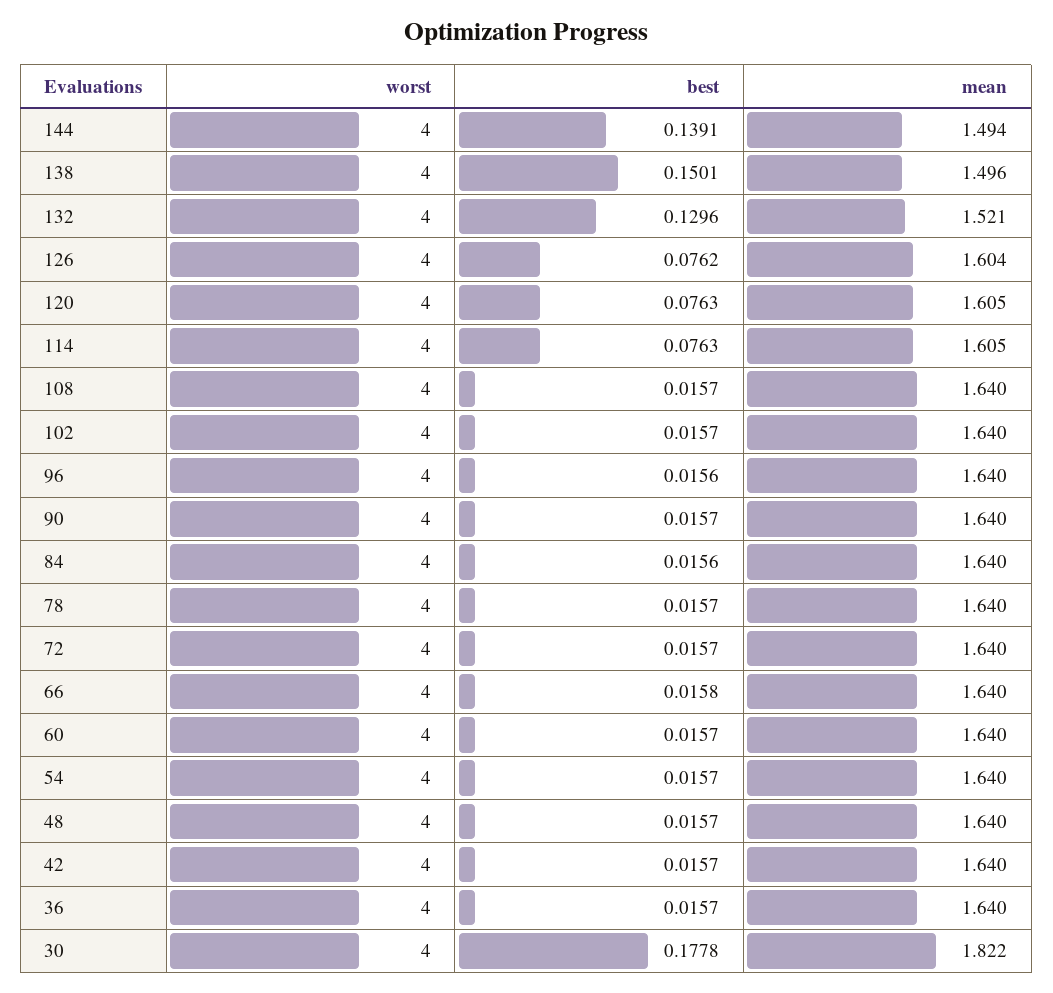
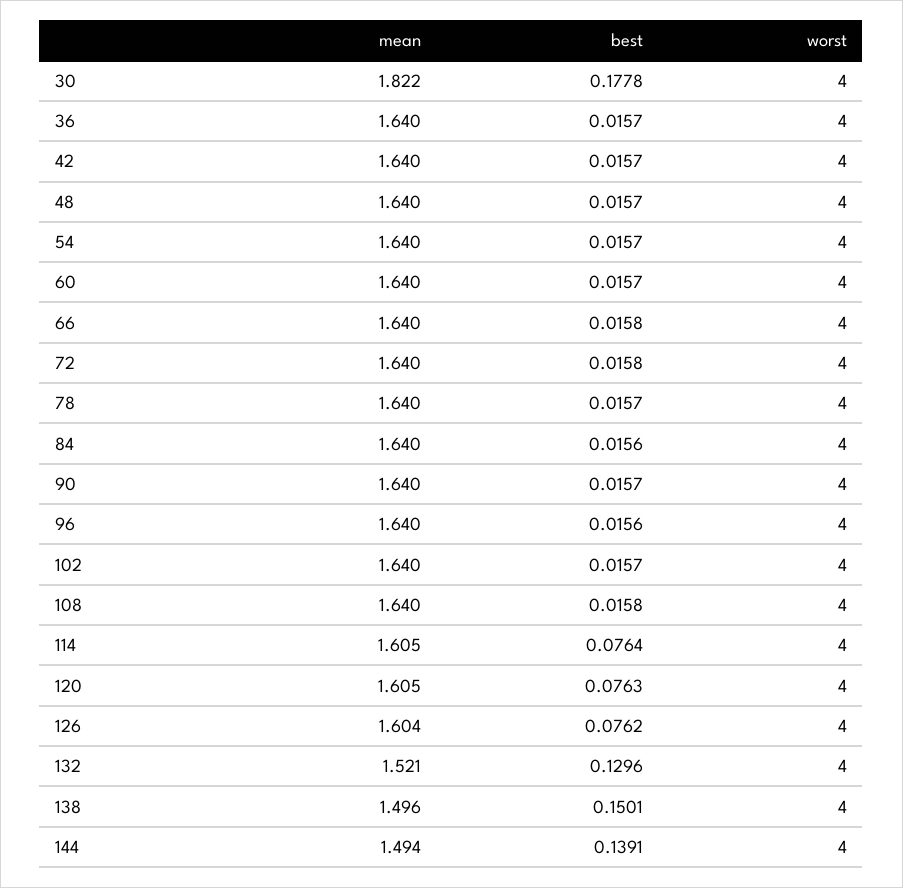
best, 114: 0.0763 -> 0.0764
best, 108: 0.0157 -> 0.0158
best, 72: 0.0157 -> 0.0158

